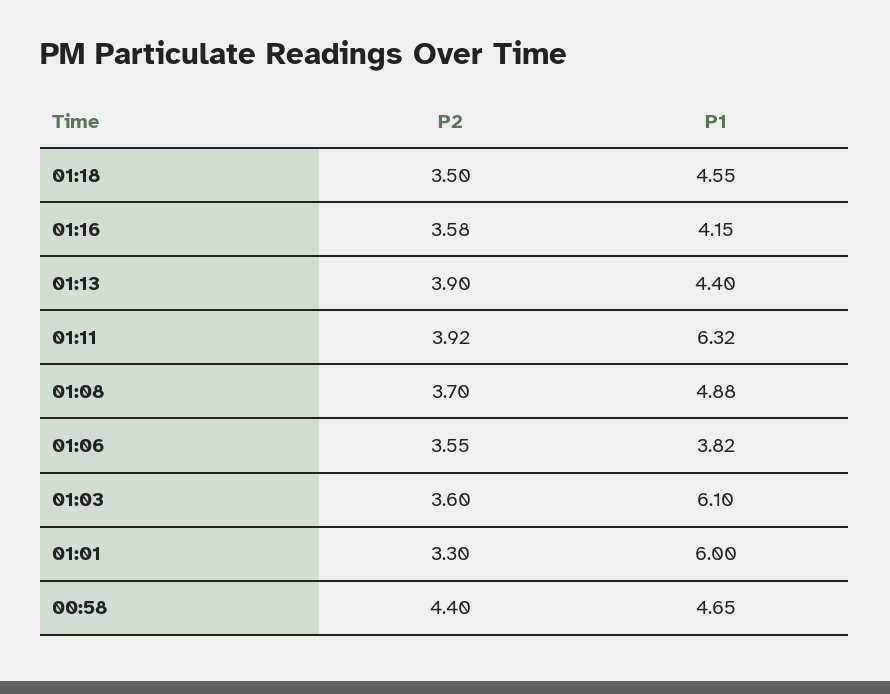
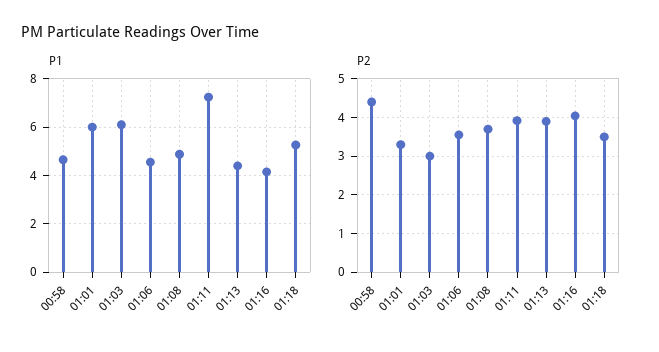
P1, 01:18: 4.55 -> 5.25
P2, 01:16: 3.58 -> 4
P1, 01:11: 6.32 -> 7.25
P1, 01:06: 3.82 -> 4.5
P2, 01:03: 3.6 -> 3

